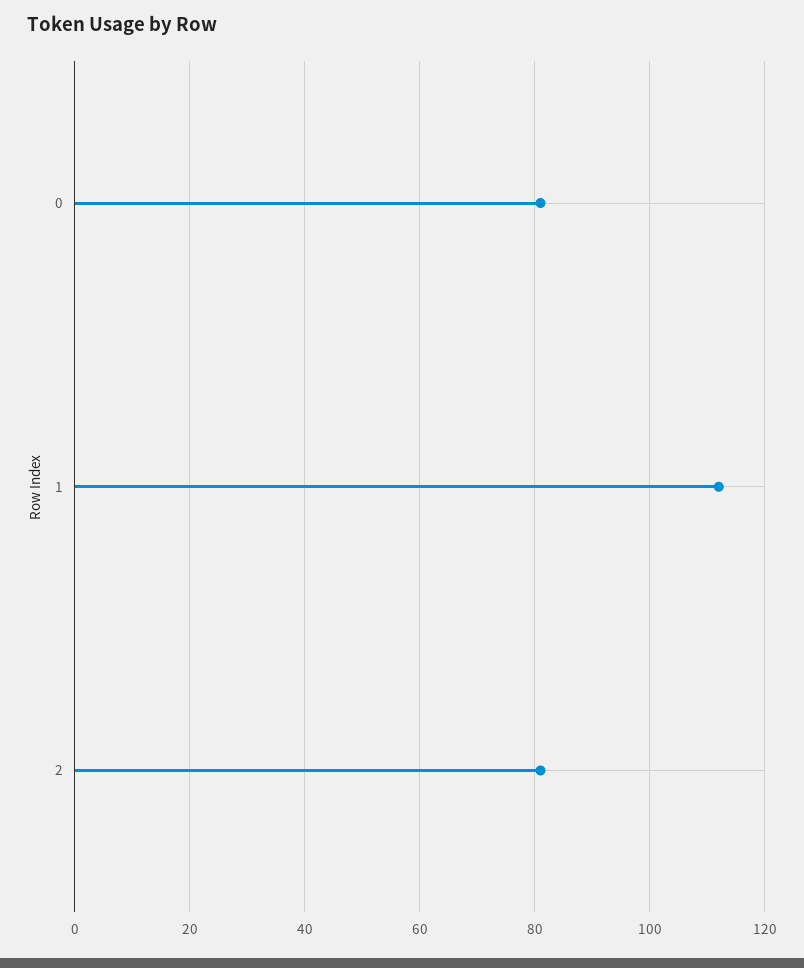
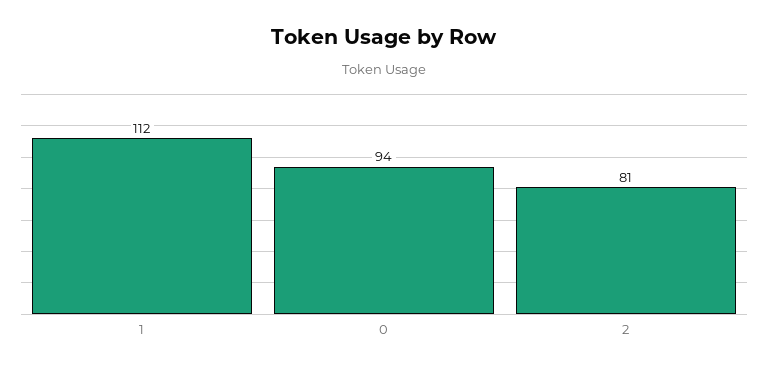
0: 80 -> 94

